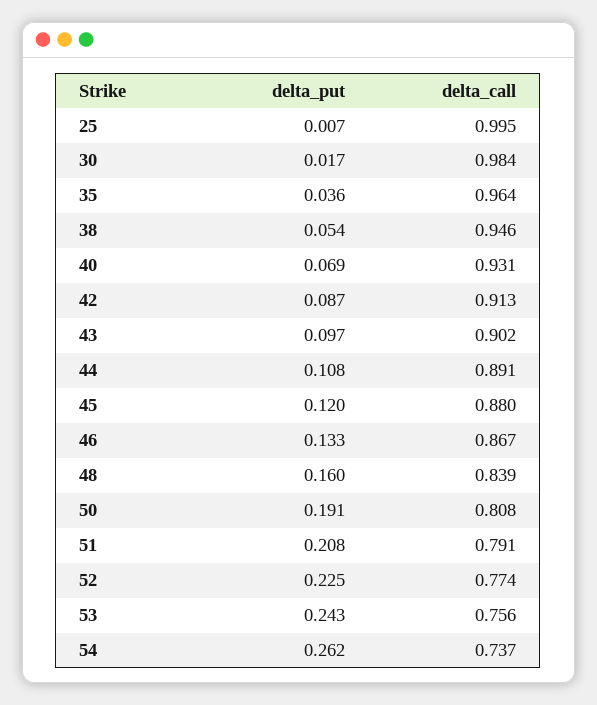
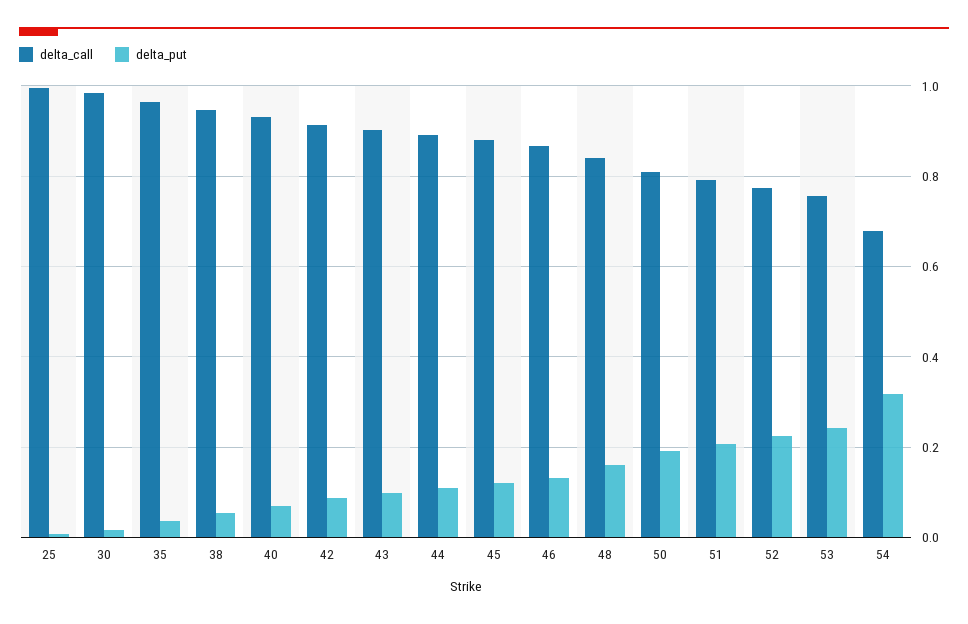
delta_put, 54: 0.262 -> 0.32
delta_call, 54: 0.737 -> 0.68

